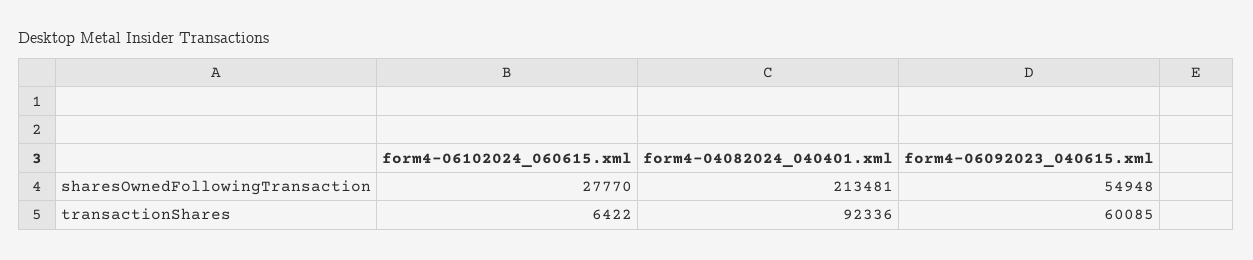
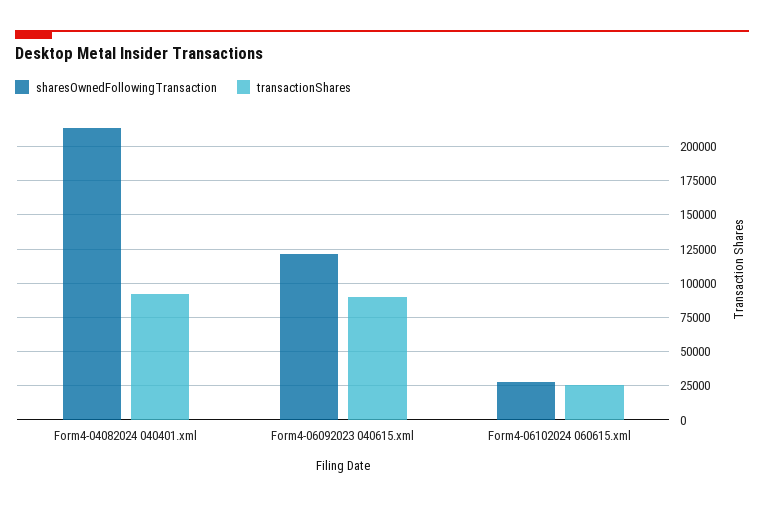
sharesOwnedFollowingTransaction, form4-06092023_040615.xml: 54948 -> 120000
transactionShares, form4-06102024_060615.xml: 6422 -> 25000
transactionShares, form4-06092023_040615.xml: 60085 -> 90000

